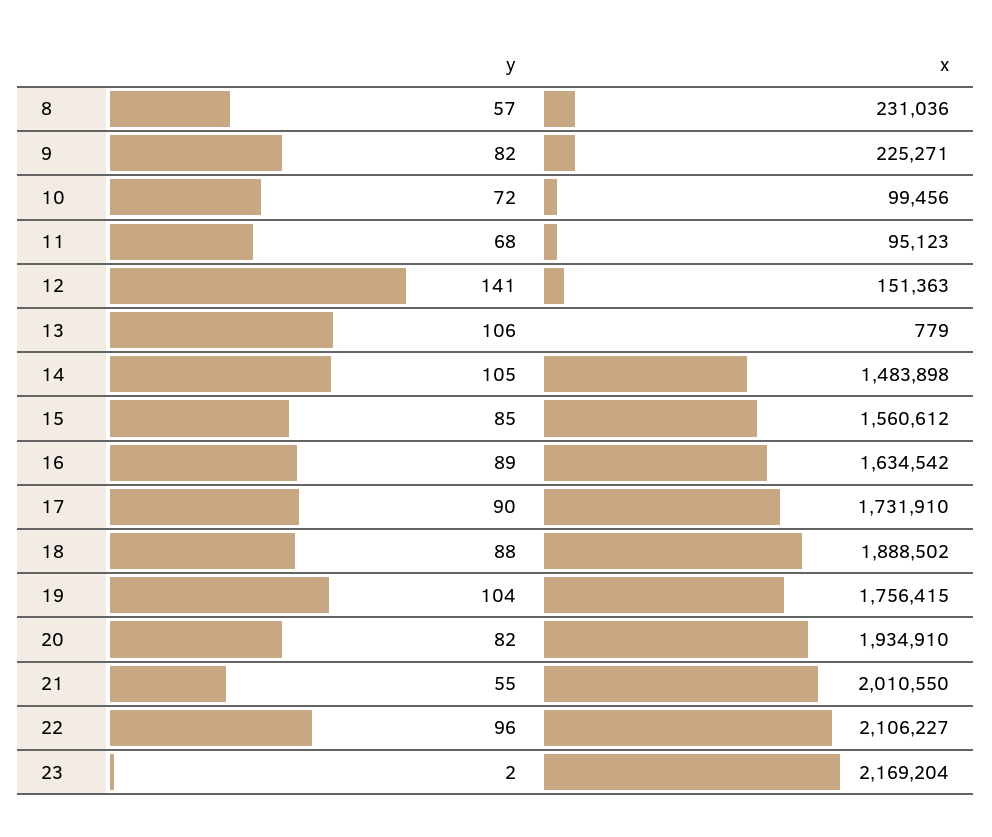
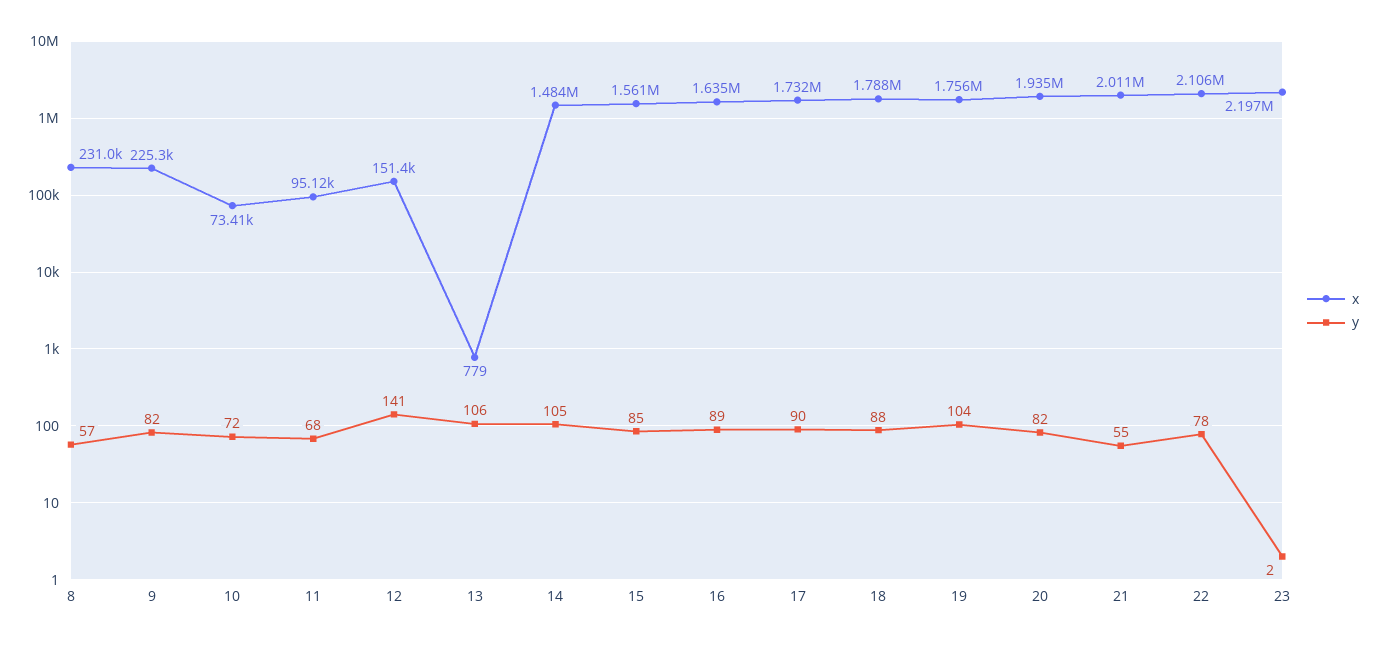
x, 10: 99456 -> 73410
x, 18: 1888502 -> 1788000
y, 22: 96 -> 78
x, 23: 2169204 -> 2197000

